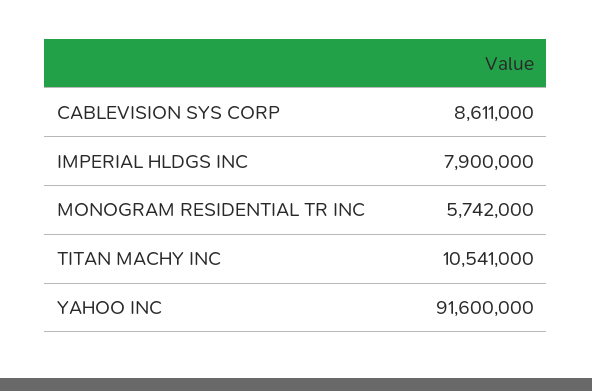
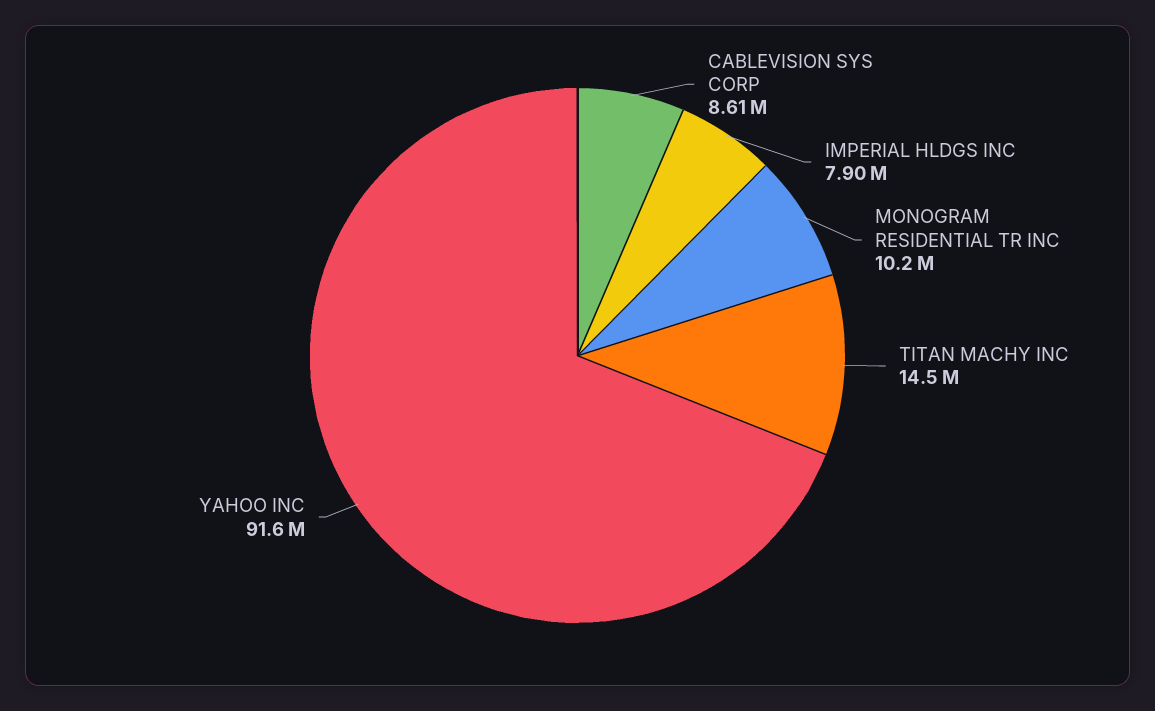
MONOGRAM RESIDENTIAL TR INC: 5742000 -> 10200000
TITAN MACHY INC: 10541000 -> 14500000

